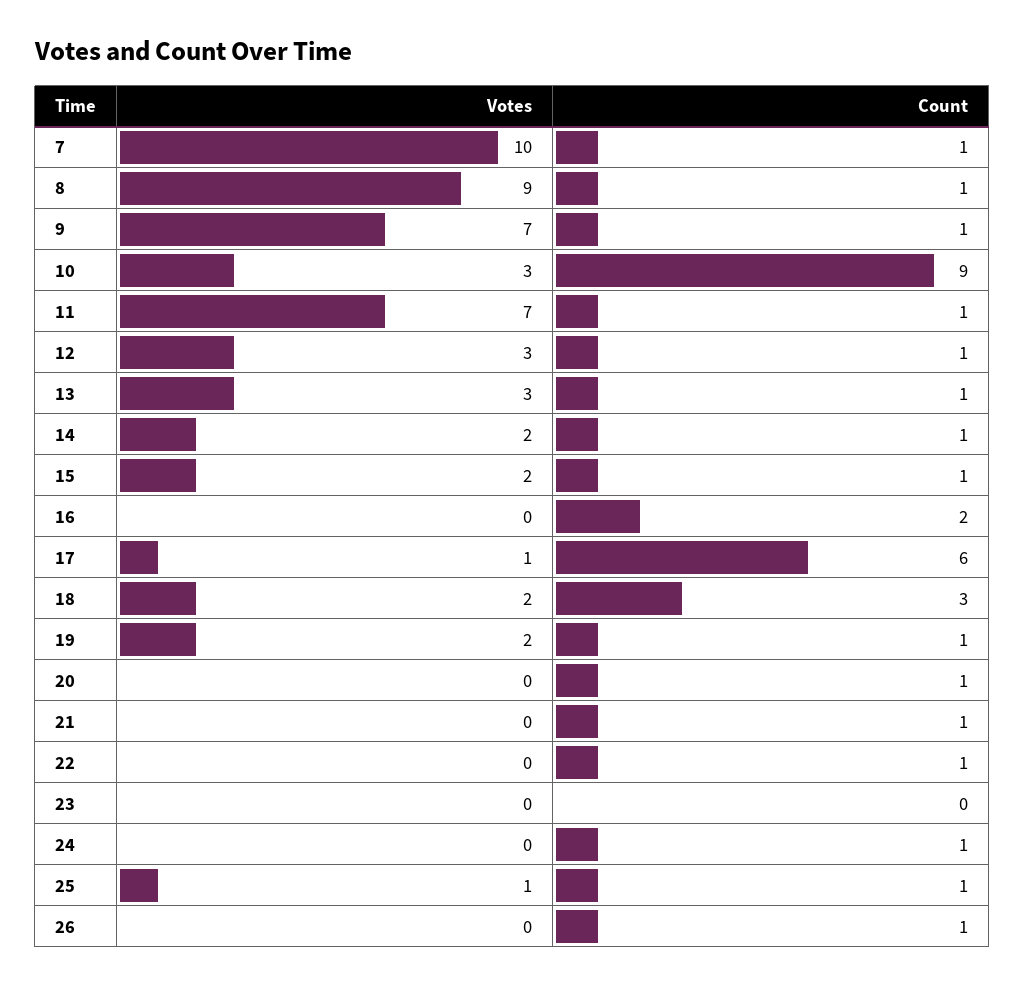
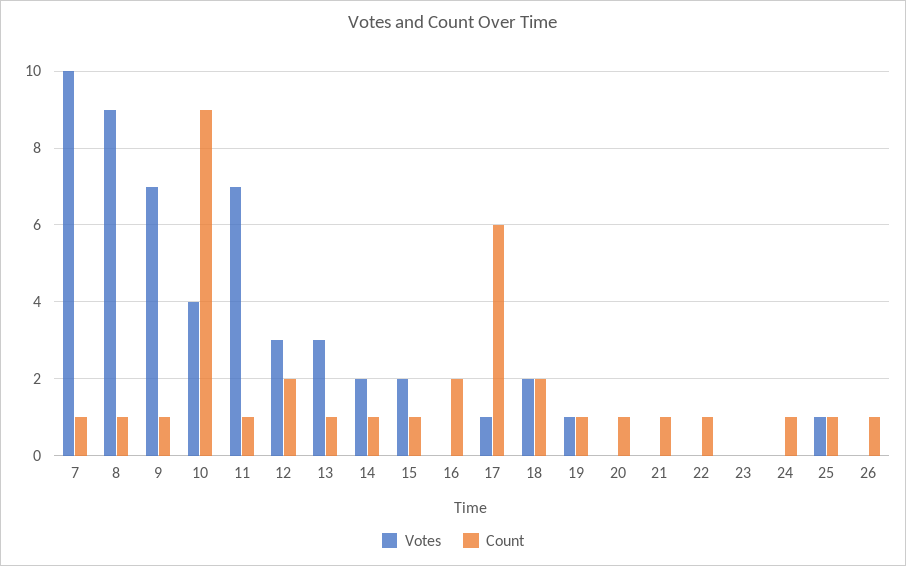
Votes, 10: 3 -> 4
Count, 12: 1 -> 2
Count, 18: 3 -> 2
Votes, 19: 2 -> 1

